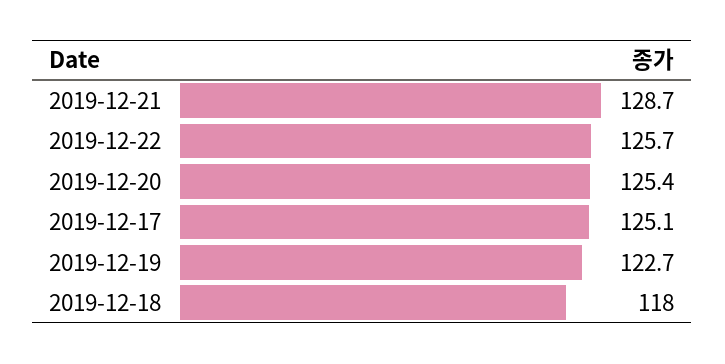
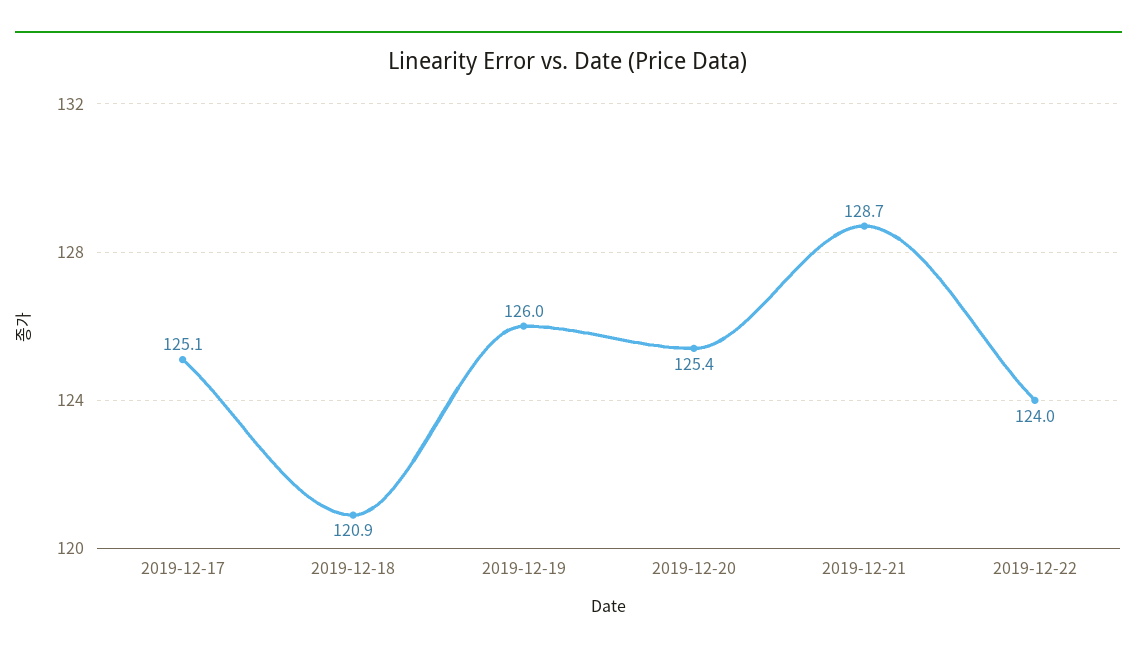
2019-12-22: 125.7 -> 124
2019-12-19: 122.7 -> 126
2019-12-18: 118 -> 120.9

